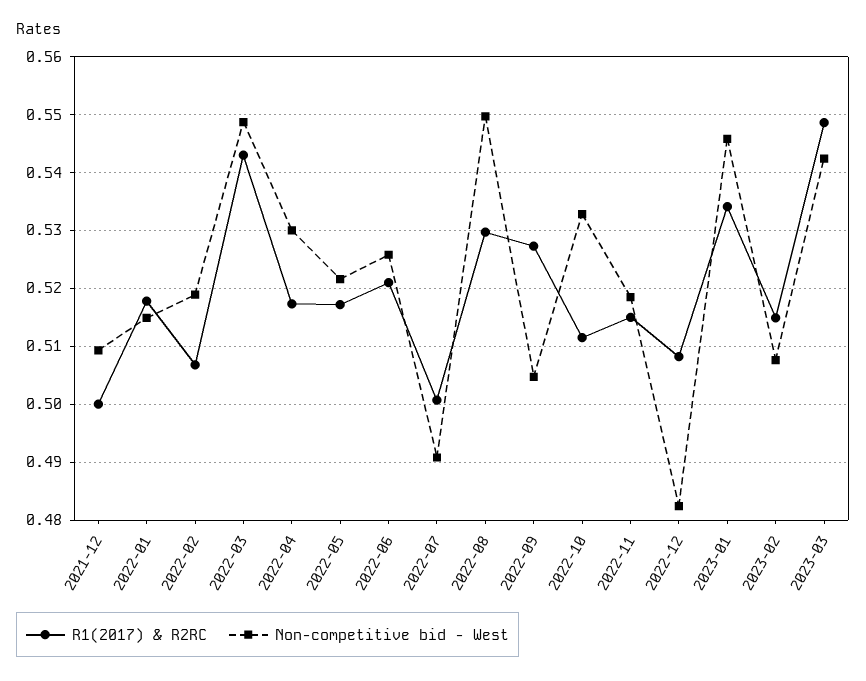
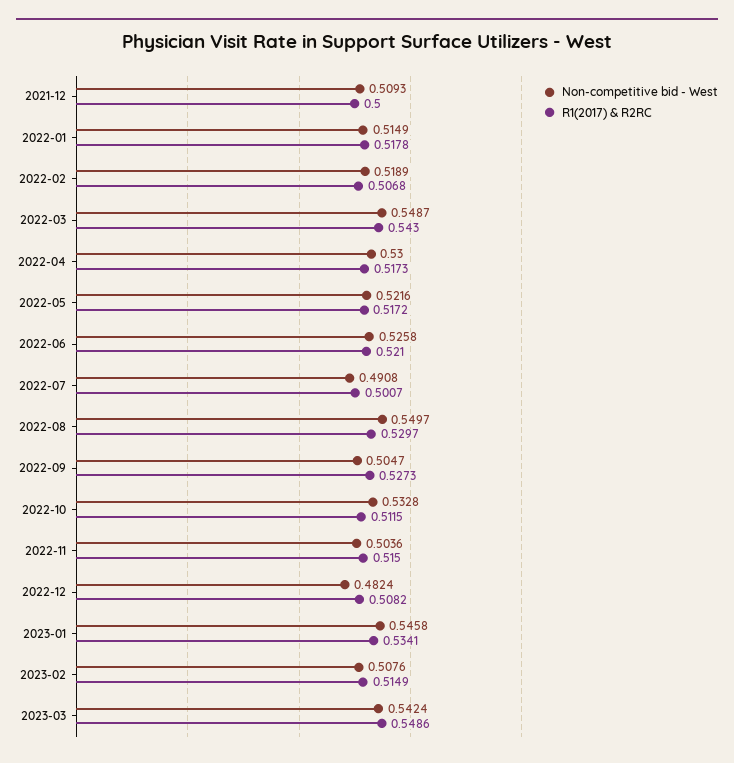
Non-competitive bid - West, 2022-11: 0.518 -> 0.5036

